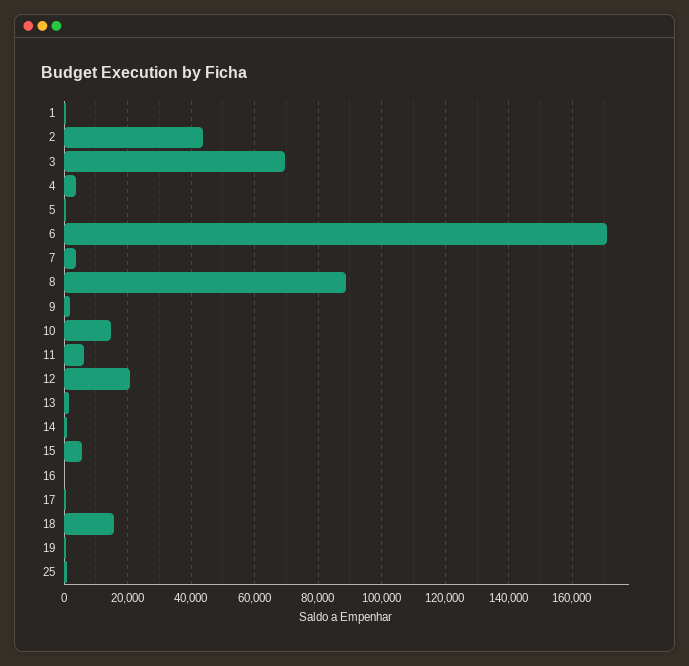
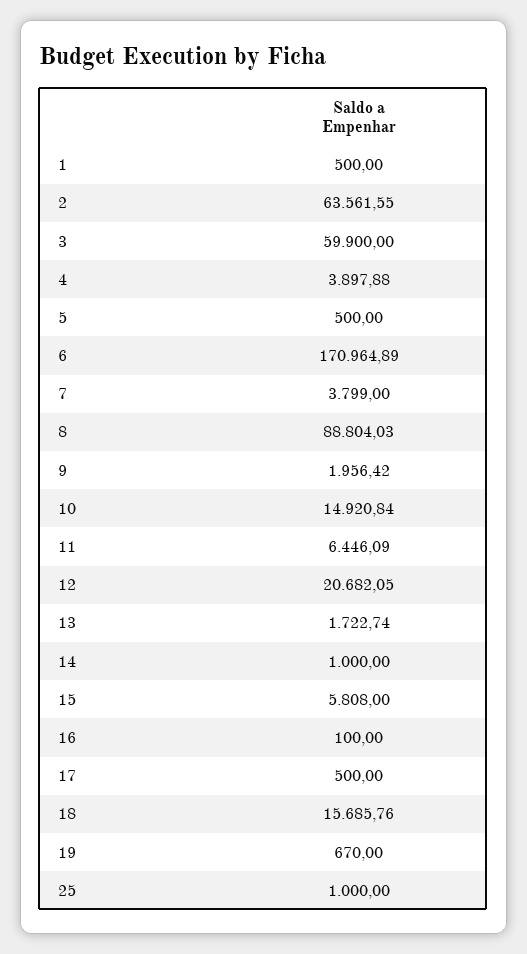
2: 44000 -> 63561.55
3: 70000 -> 59900

